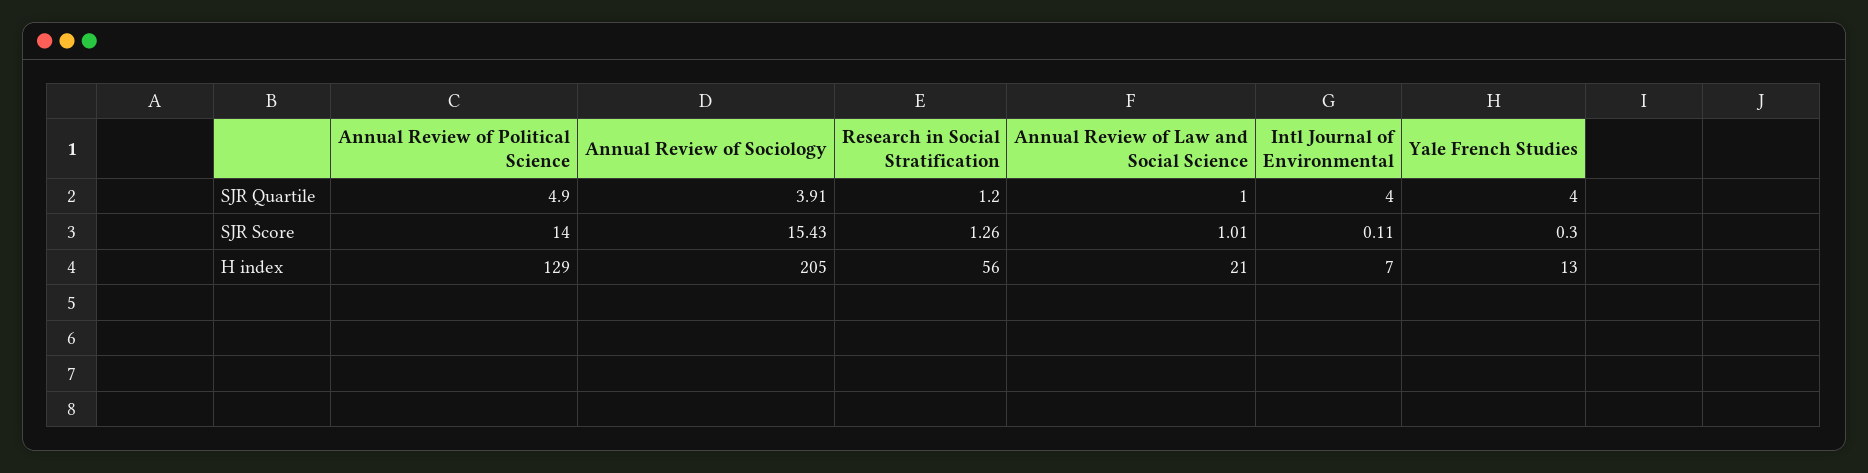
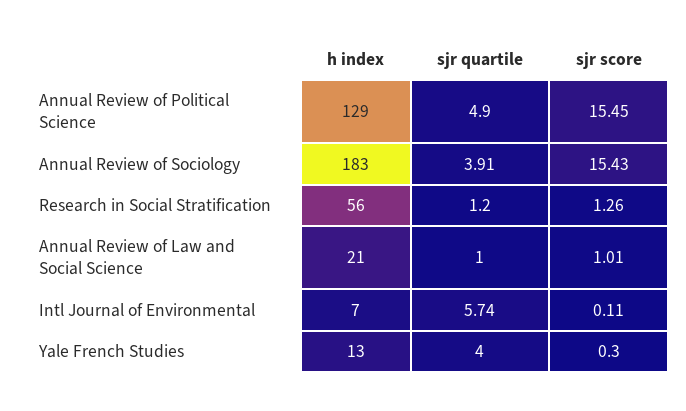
Intl Journal of Environmental, SJR Quartile: 4 -> 5.74
Annual Review of Political Science, SJR Score: 14 -> 15.45
Annual Review of Sociology, H index: 205 -> 183

